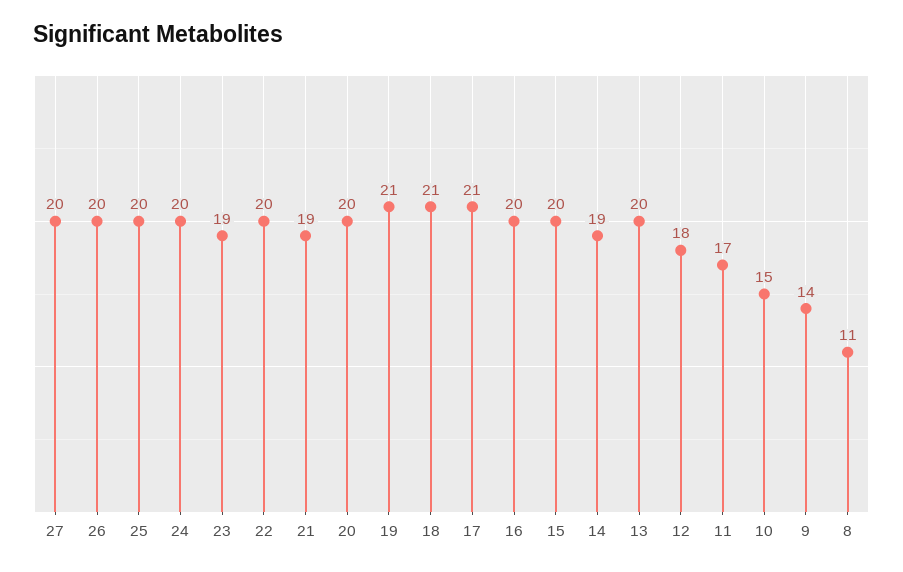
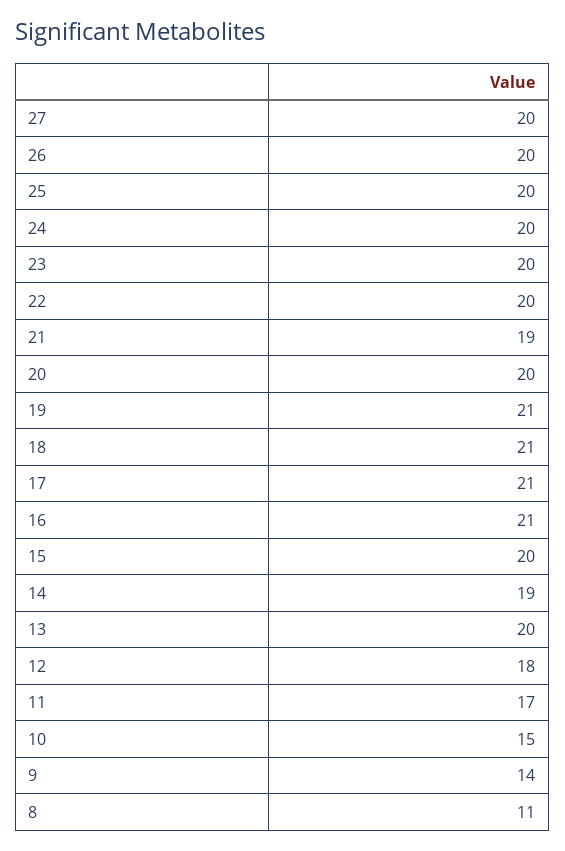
23: 19 -> 20
16: 20 -> 21

